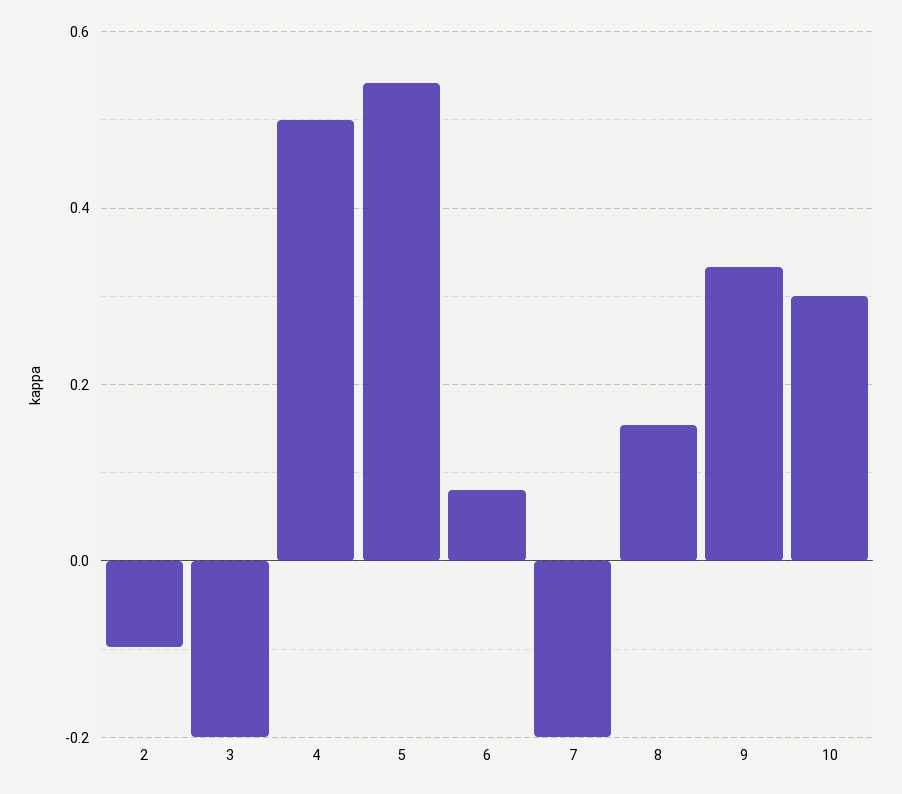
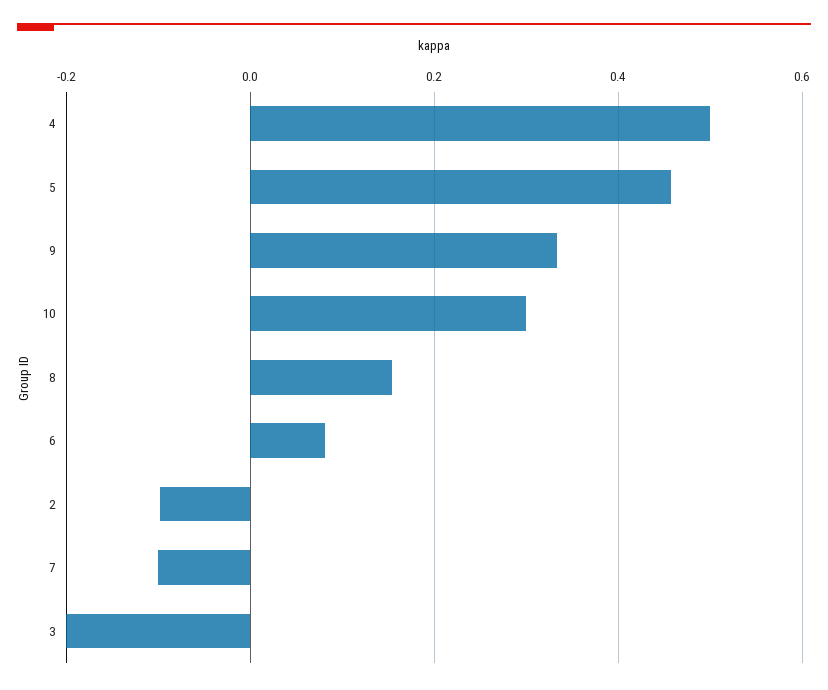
5: 0.54 -> 0.46
7: -0.2 -> -0.1

